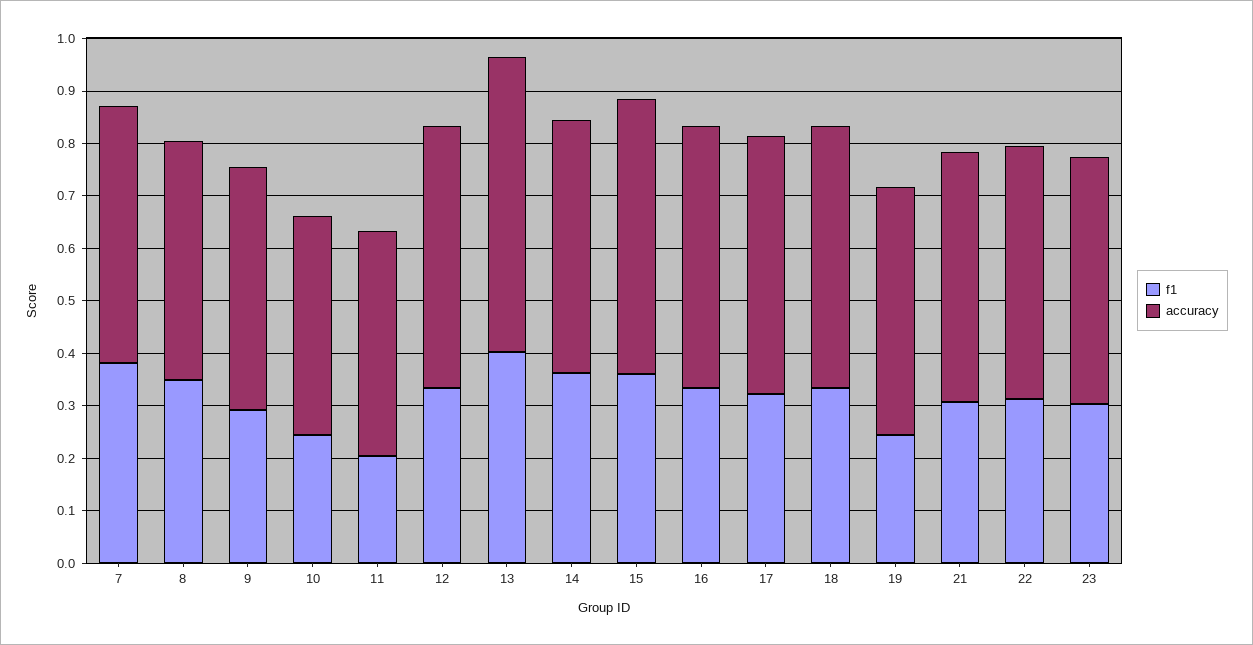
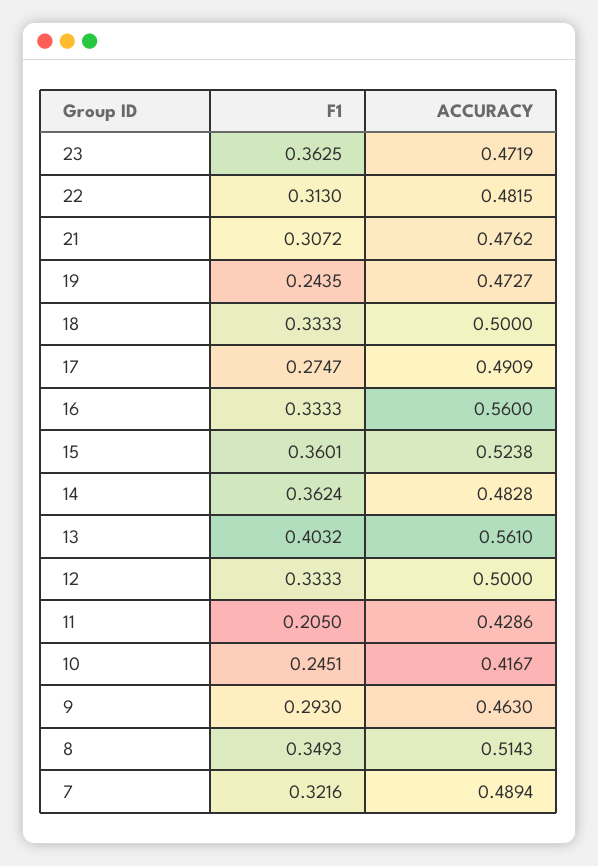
f1, 7: 0.38 -> 0.3216
accuracy, 8: 0.46 -> 0.5143
accuracy, 16: 0.5 -> 0.56
f1, 17: 0.32 -> 0.2747
f1, 23: 0.3 -> 0.3625

